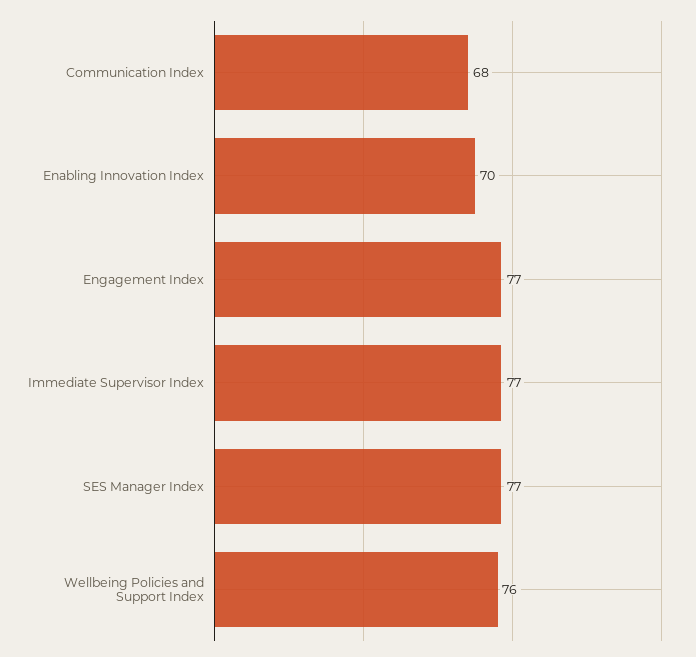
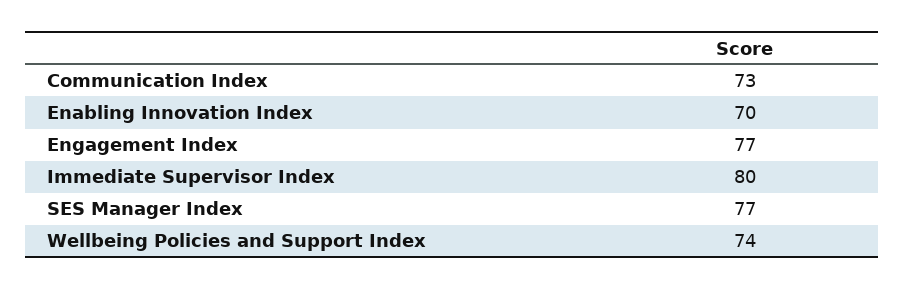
Communication Index: 68 -> 73
Immediate Supervisor Index: 77 -> 80
Wellbeing Policies and Support Index: 76 -> 74

